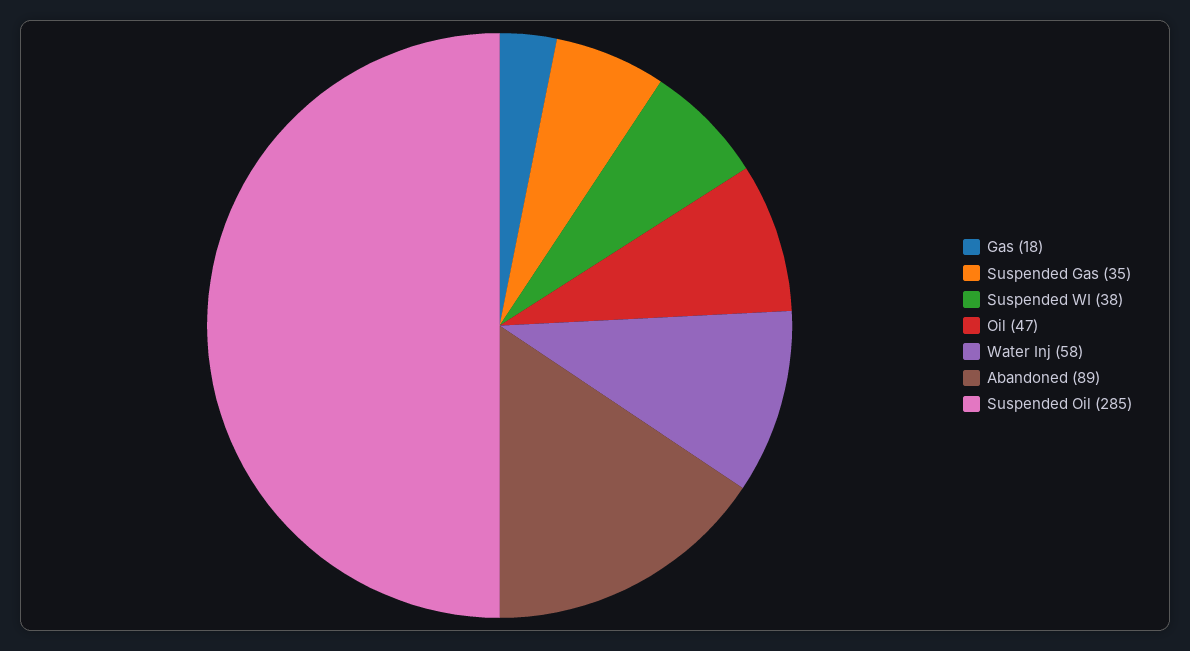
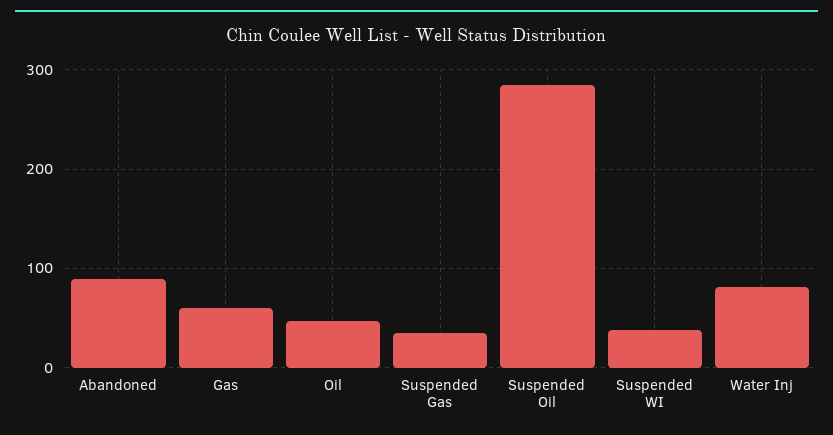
Gas: 18 -> 60
Water Inj: 58 -> 80

